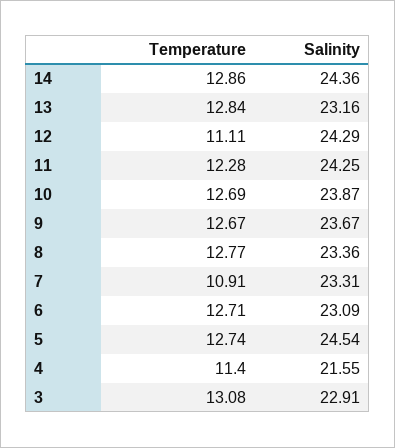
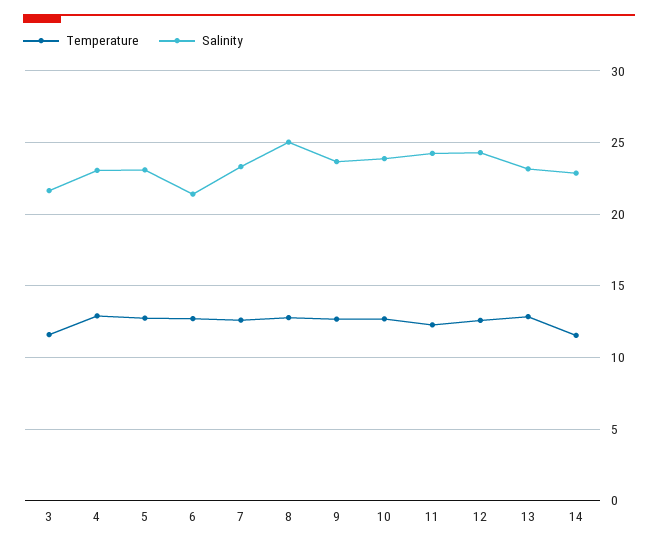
Temperature, 14: 12.86 -> 11.5
Salinity, 14: 24.36 -> 23
Temperature, 12: 11.11 -> 12.5
Salinity, 8: 23.36 -> 25
Temperature, 7: 10.91 -> 12.5
Salinity, 6: 23.09 -> 21.5
Salinity, 5: 24.54 -> 23
Temperature, 4: 11.4 -> 13
Salinity, 4: 21.55 -> 23
Temperature, 3: 13.08 -> 11.5
Salinity, 3: 22.91 -> 21.5

